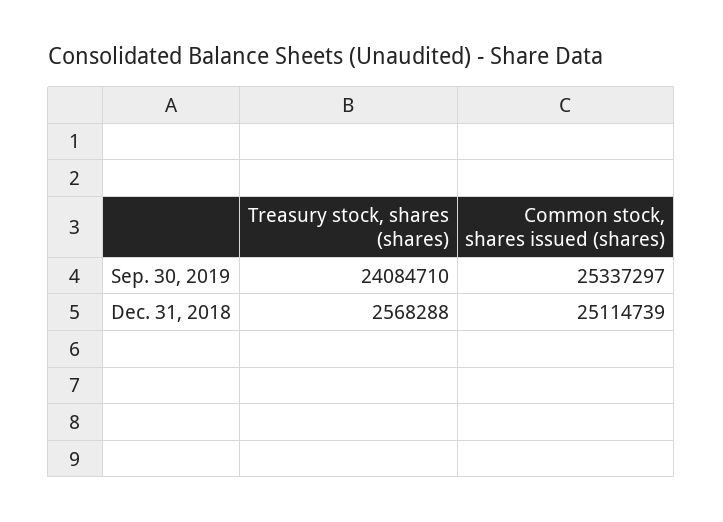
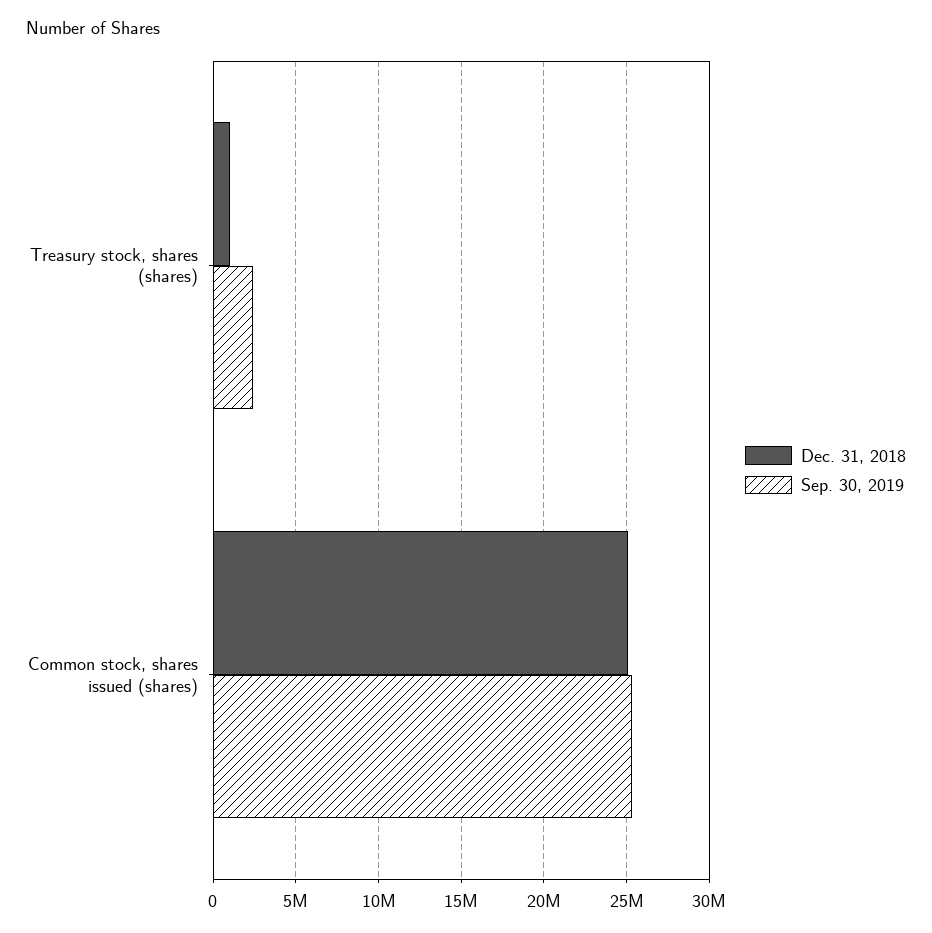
Sep. 30, 2019, Treasury stock, shares (shares): 24084710 -> 2500000
Dec. 31, 2018, Treasury stock, shares (shares): 2568288 -> 1000000

